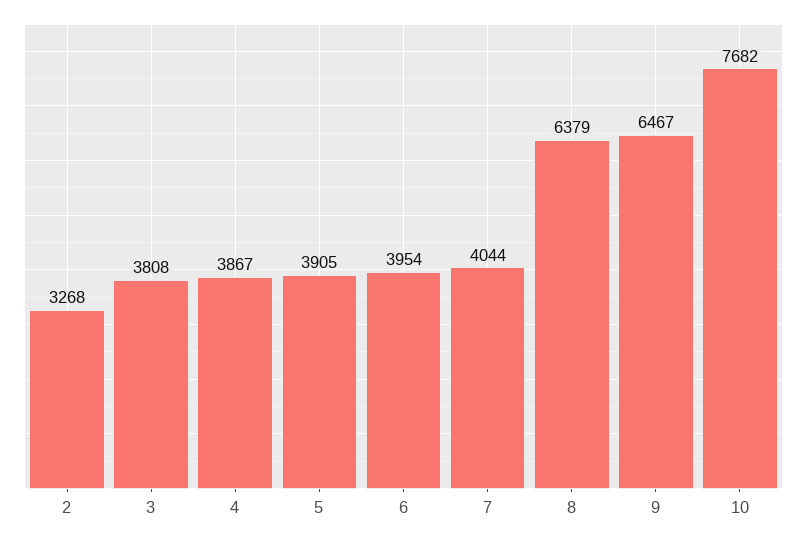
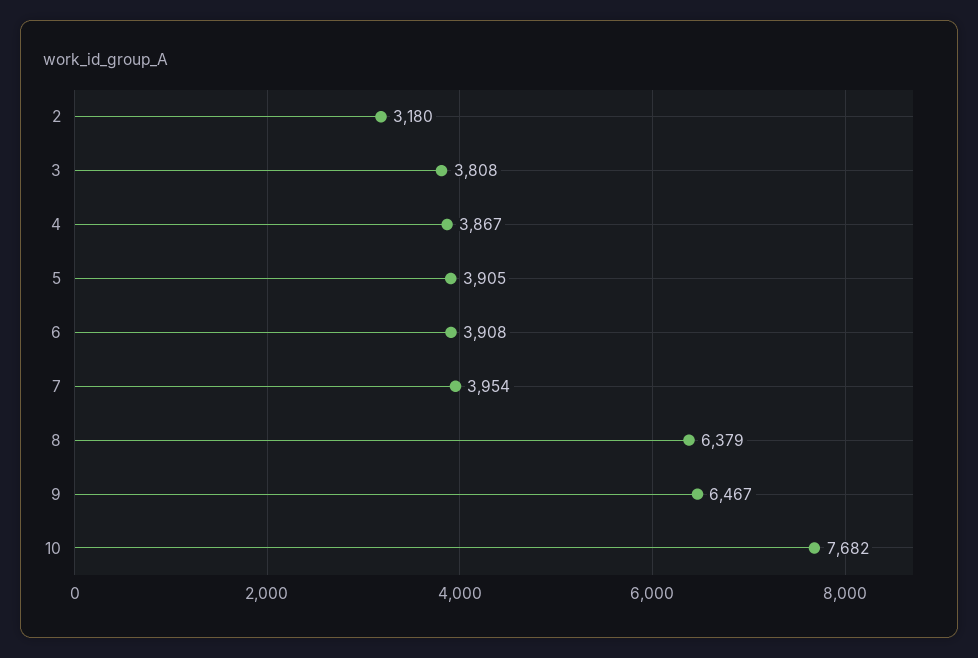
2: 3268 -> 3180
6: 3954 -> 3908
7: 4044 -> 3954

